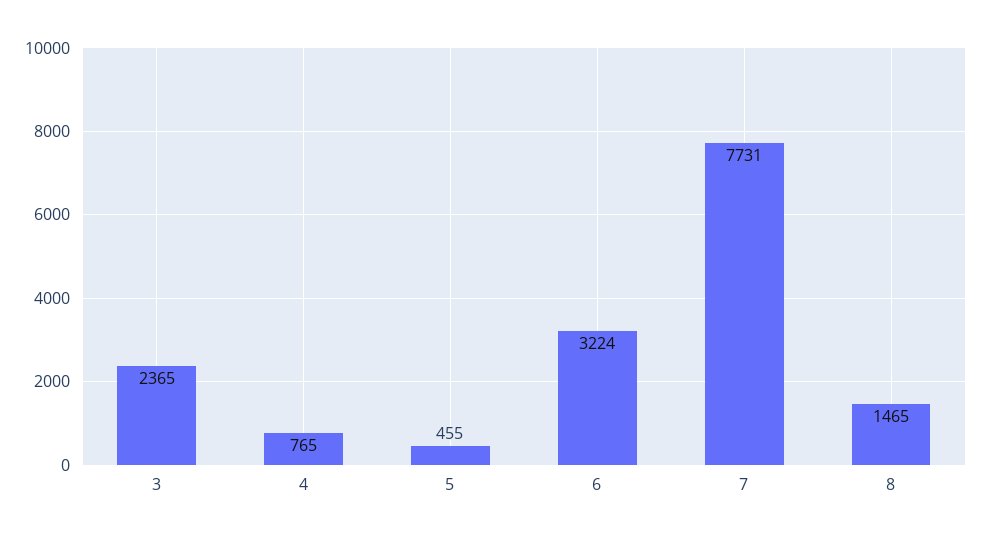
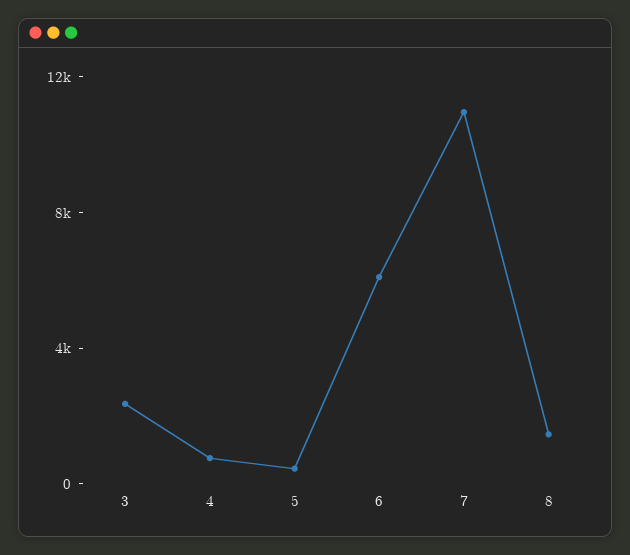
6: 3224 -> 6000
7: 7731 -> 11000

